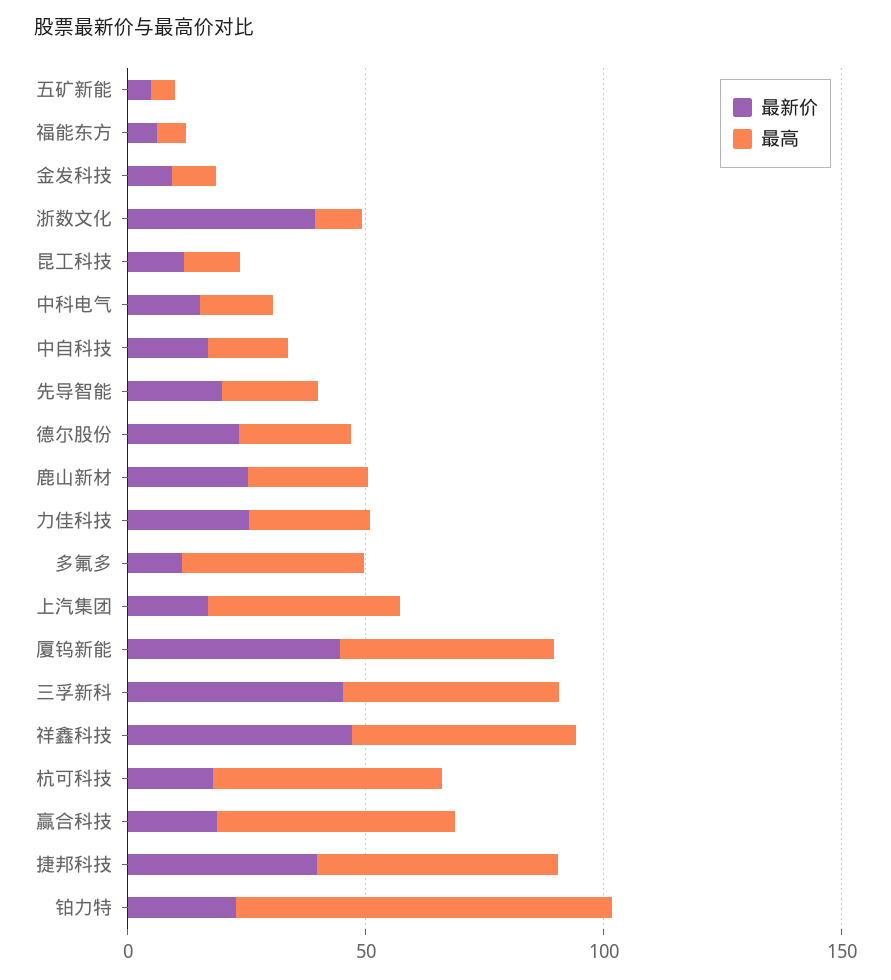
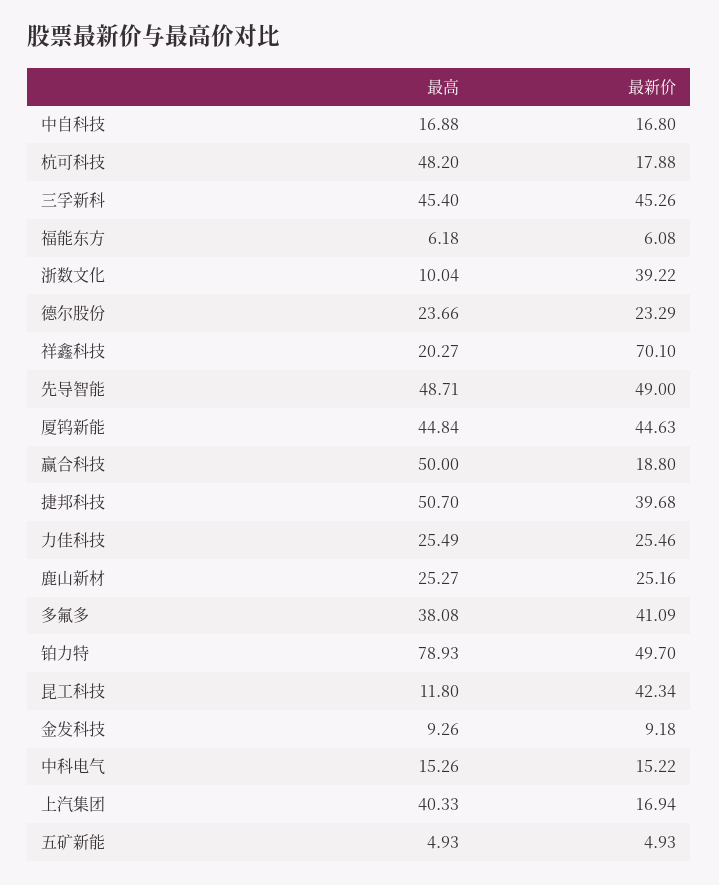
最新价, 昆工科技: 10 -> 42.34
最新价, 先导智能: 20 -> 49
最高, 先导智能: 20 -> 48.71
最新价, 多氟多: 10 -> 41.09
最新价, 祥鑫科技: 50 -> 70.1
最高, 祥鑫科技: 50 -> 20.27
最新价, 铂力特: 20 -> 49.7

